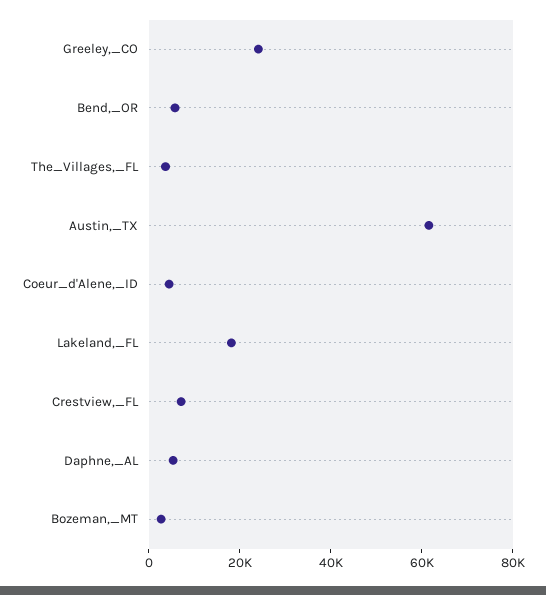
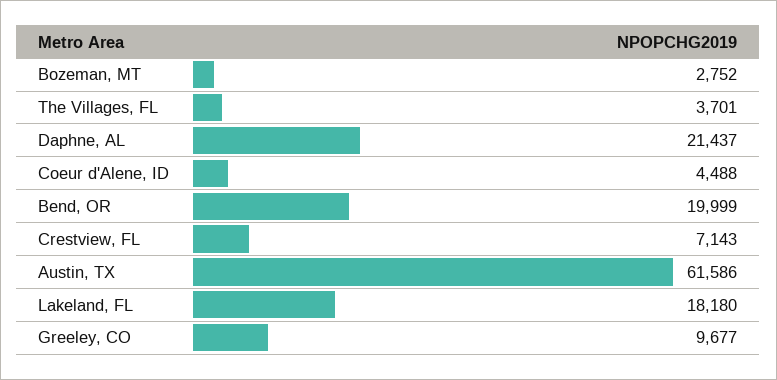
Greeley,_CO: 25000 -> 9677
Bend,_OR: 5000 -> 19999
Daphne,_AL: 5000 -> 21437

